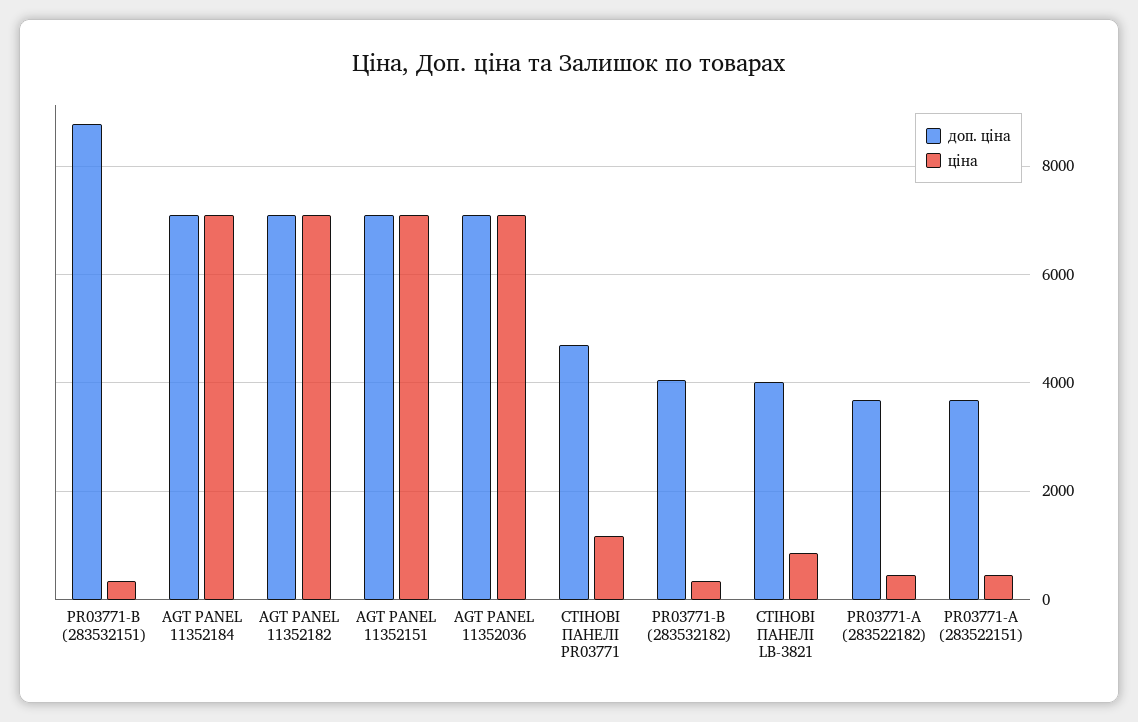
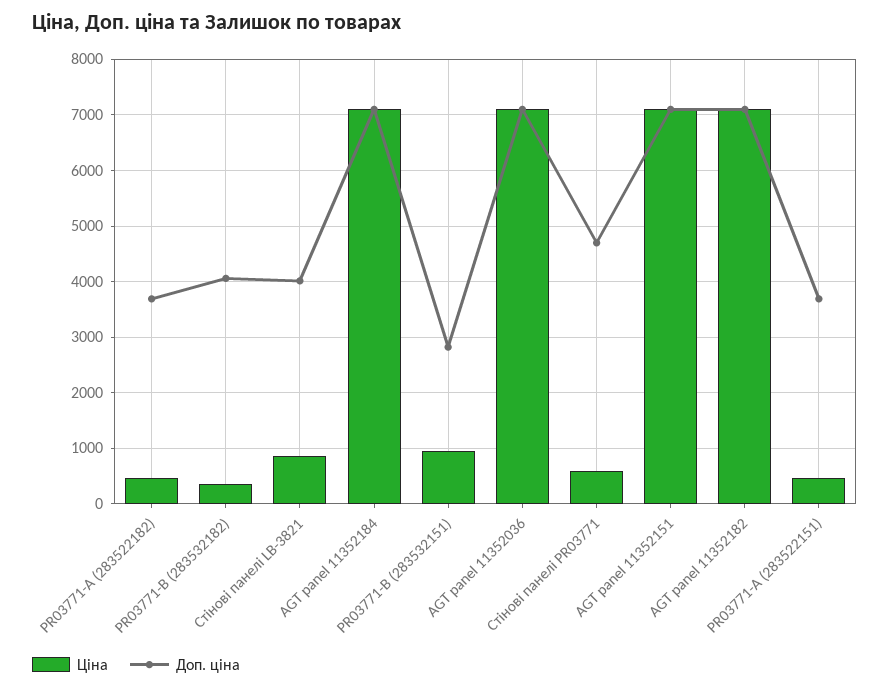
доп. ціна, PR03771-B (283532151): 8800 -> 2800
ціна, PR03771-B (283532151): 400 -> 1000
ціна, СТІНОВІ ПАНЕЛІ PR03771: 1200 -> 600

